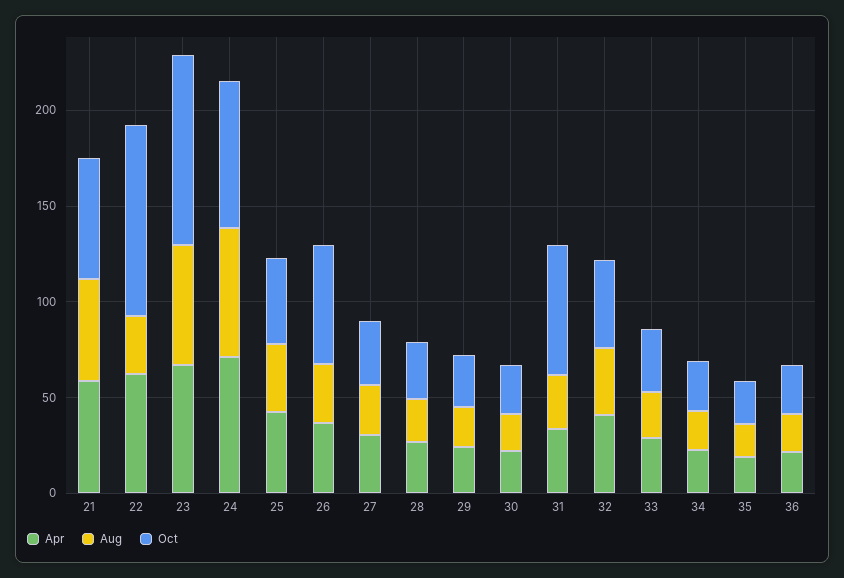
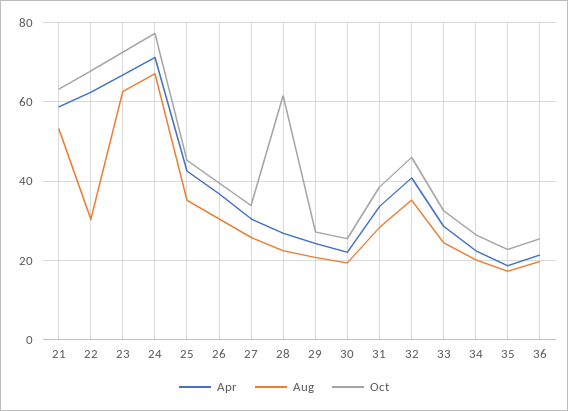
Oct, 22: 100 -> 68
Oct, 23: 100 -> 72
Oct, 26: 60 -> 40
Oct, 28: 30 -> 62
Oct, 31: 70 -> 38

